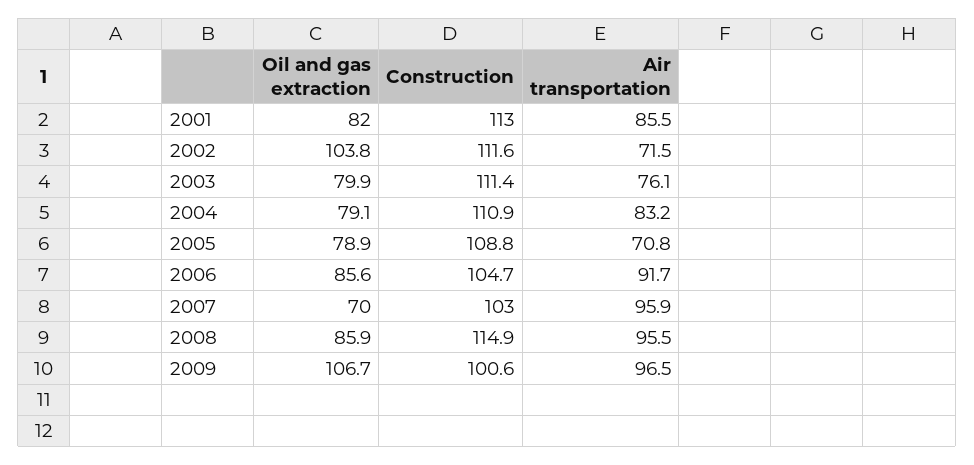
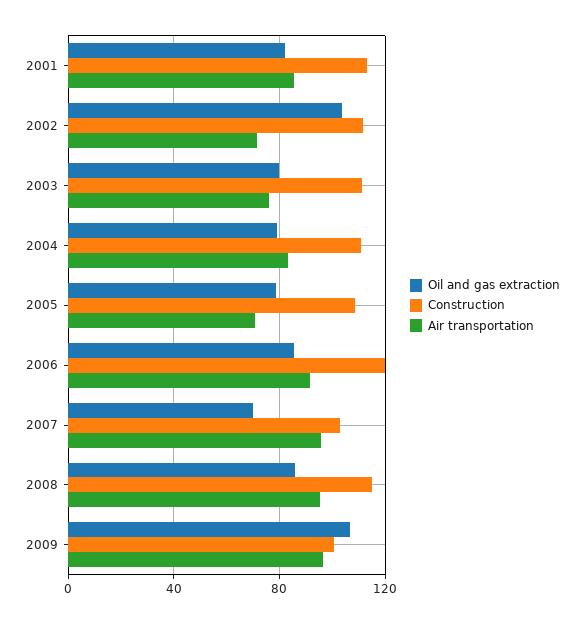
Construction, 2006: 104.7 -> 120

